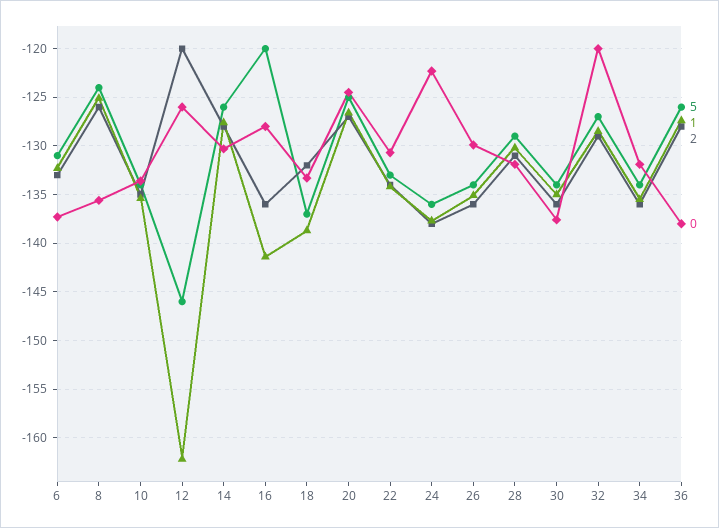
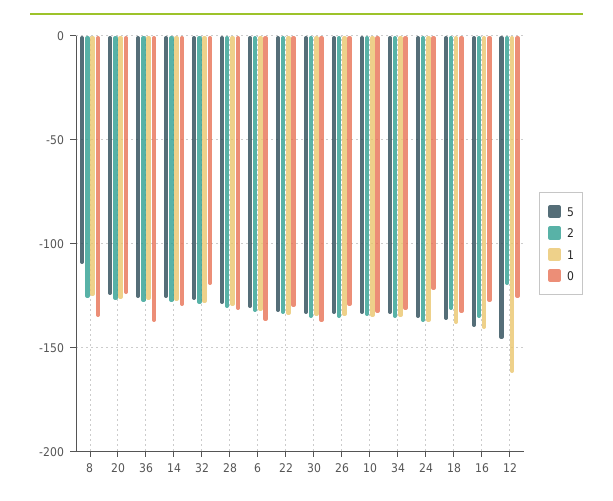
5, 8: -124 -> -110
5, 16: -120 -> -140

